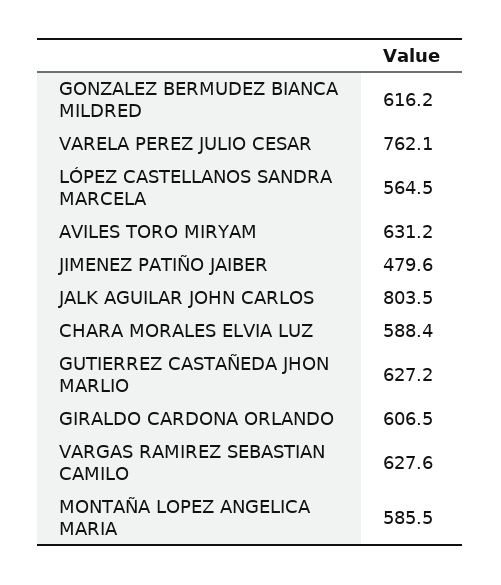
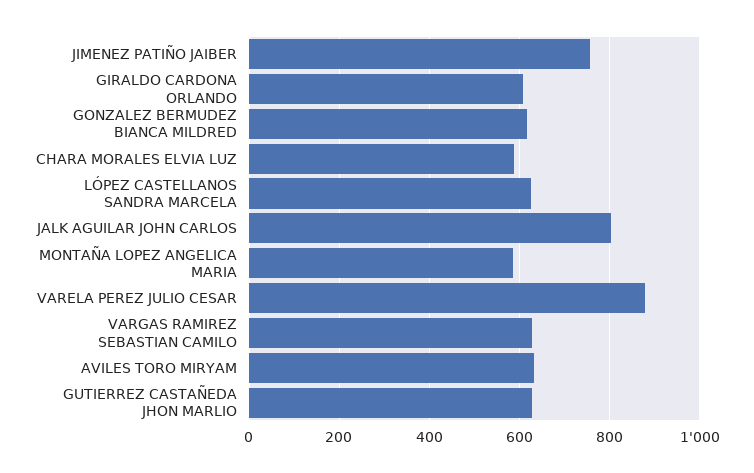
VARELA PEREZ JULIO CESAR: 762.1 -> 880
LÓPEZ CASTELLANOS SANDRA MARCELA: 564.5 -> 620
JIMENEZ PATIÑO JAIBER: 479.6 -> 760

